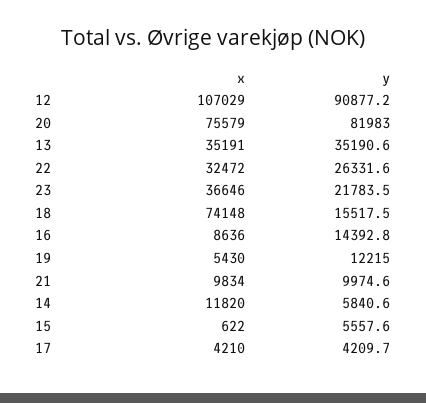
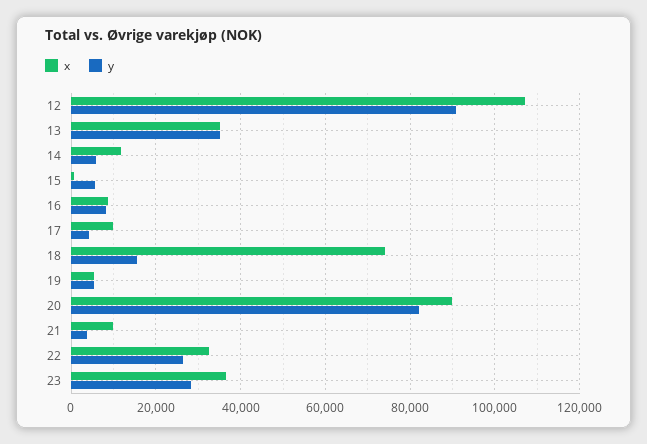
x, 20: 75579 -> 90000
y, 23: 21783.5 -> 28000
y, 16: 14392.8 -> 8000
y, 19: 12215 -> 6000
y, 21: 9974.6 -> 4000
x, 17: 4210 -> 10000

